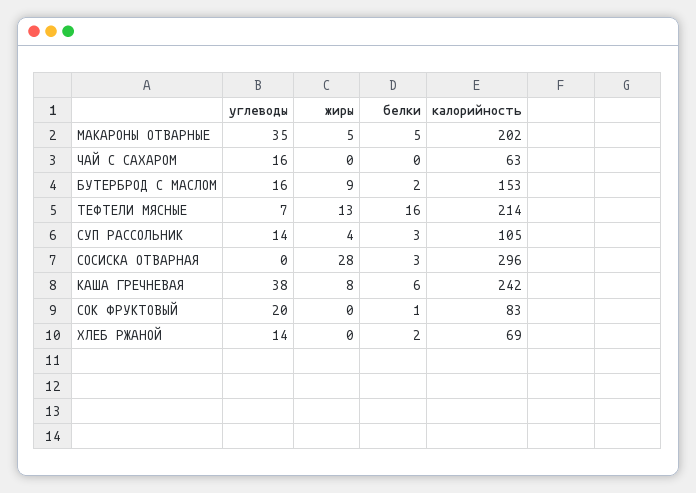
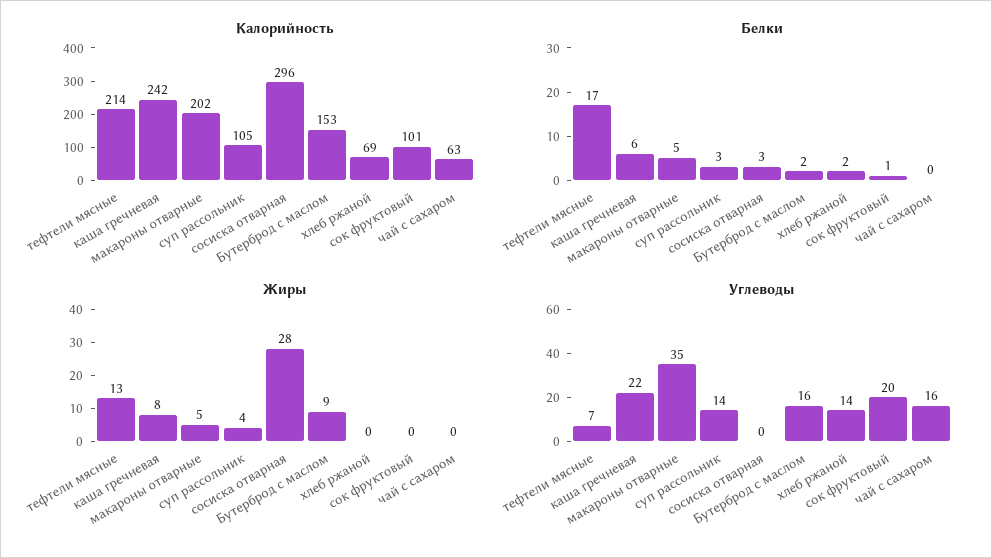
белки, ТЕФТЕЛИ МЯСНЫЕ: 16 -> 17
углеводы, КАША ГРЕЧНЕВАЯ: 38 -> 22
калорийность, СОК ФРУКТОВЫЙ: 83 -> 101

